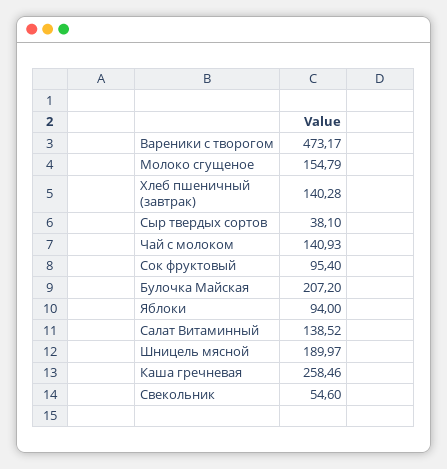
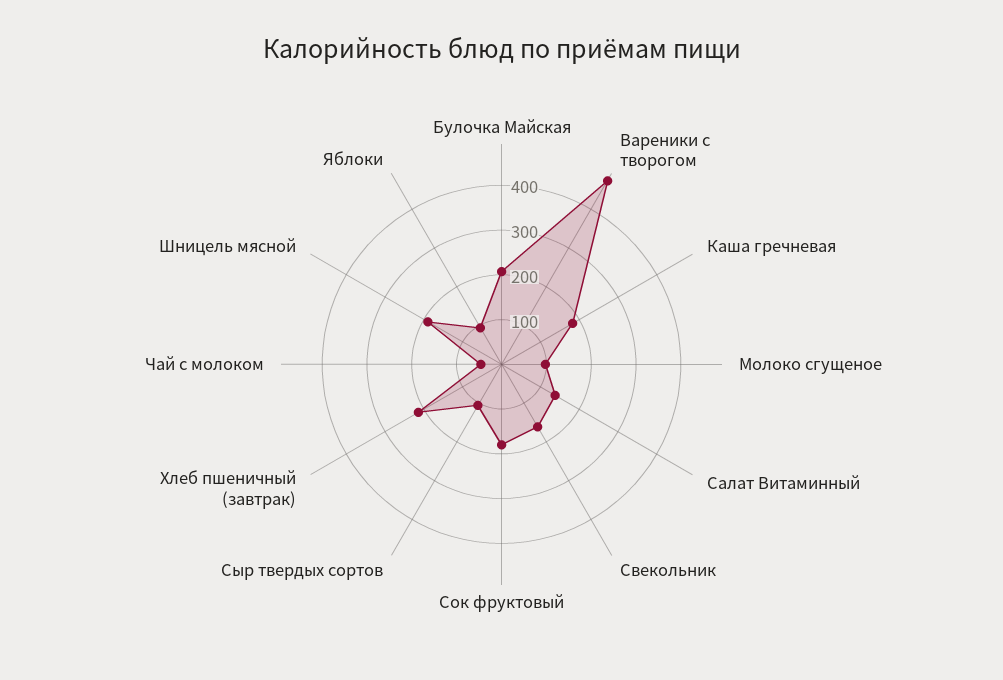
Молоко сгущеное: 154.79 -> 100
Хлеб пшеничный (завтрак): 140.28 -> 220
Сыр твердых сортов: 38.1 -> 100
Чай с молоком: 140.93 -> 40
Сок фруктовый: 95.4 -> 180
Каша гречневая: 258.46 -> 180
Свекольник: 54.6 -> 160

